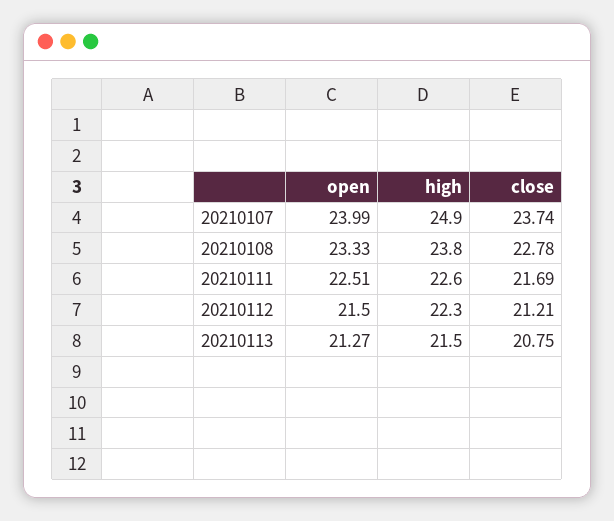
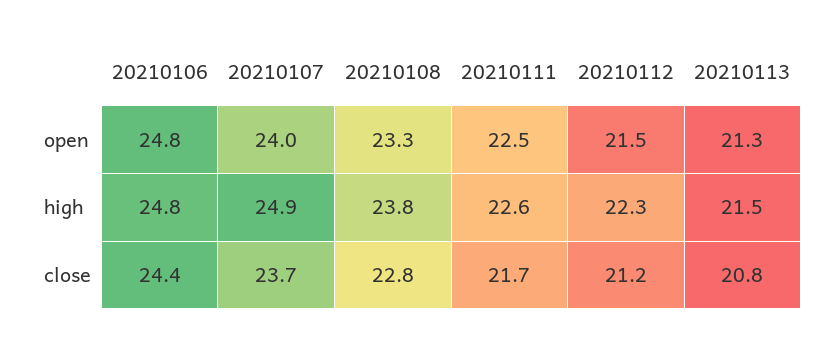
open, 20210106: none -> 24.8
high, 20210106: none -> 24.8
close, 20210106: none -> 24.4

